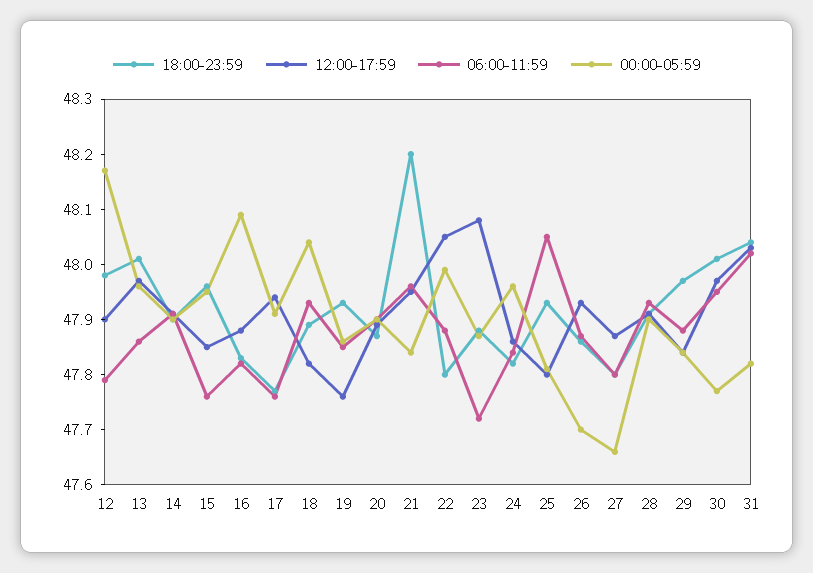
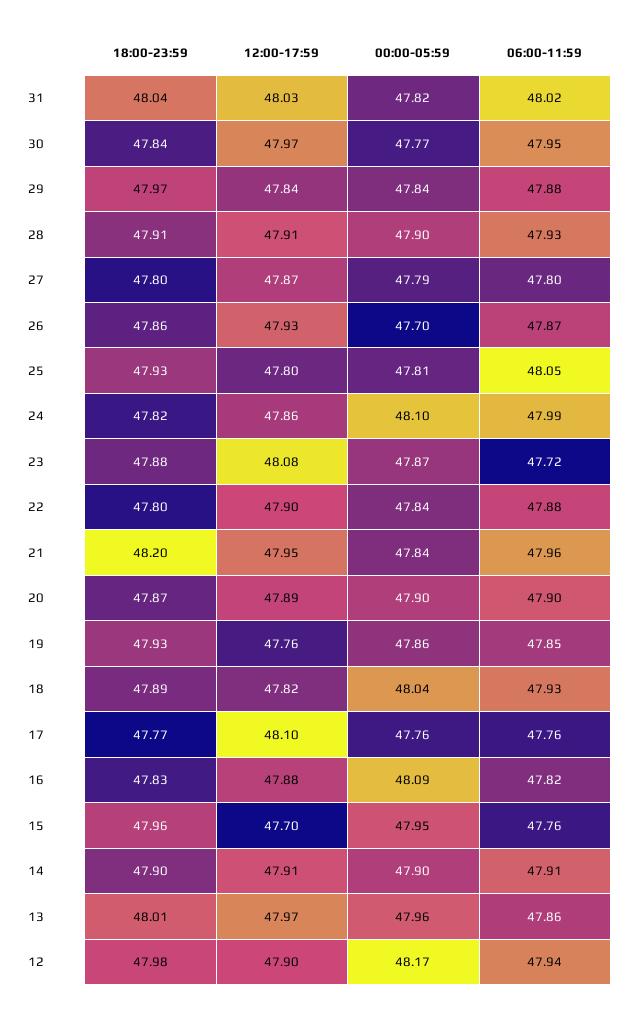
06:00-11:59, 12: 47.8 -> 47.94
12:00-17:59, 15: 47.85 -> 47.7
12:00-17:59, 17: 47.95 -> 48.1
00:00-05:59, 17: 47.9 -> 47.76
12:00-17:59, 22: 48.05 -> 47.9
00:00-05:59, 22: 48 -> 47.84
06:00-11:59, 24: 47.85 -> 47.99
00:00-05:59, 24: 47.95 -> 48.1
00:00-05:59, 27: 47.65 -> 47.79
18:00-23:59, 30: 48 -> 47.84

